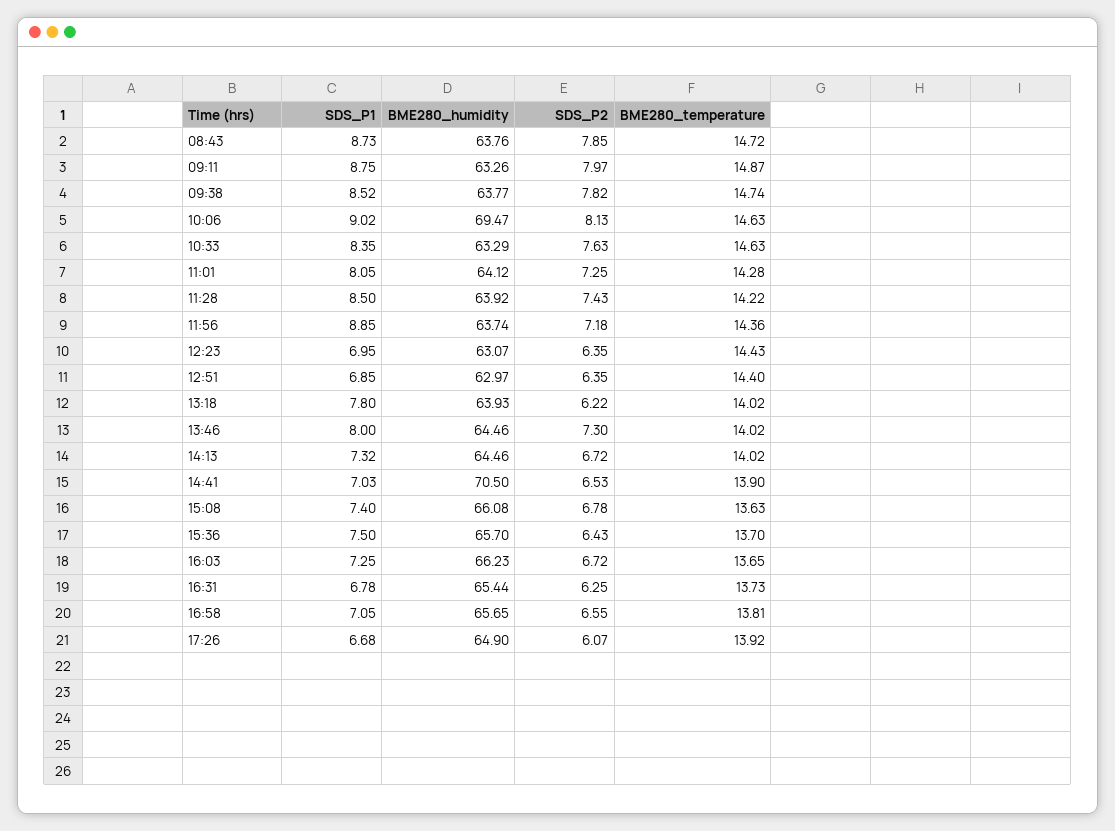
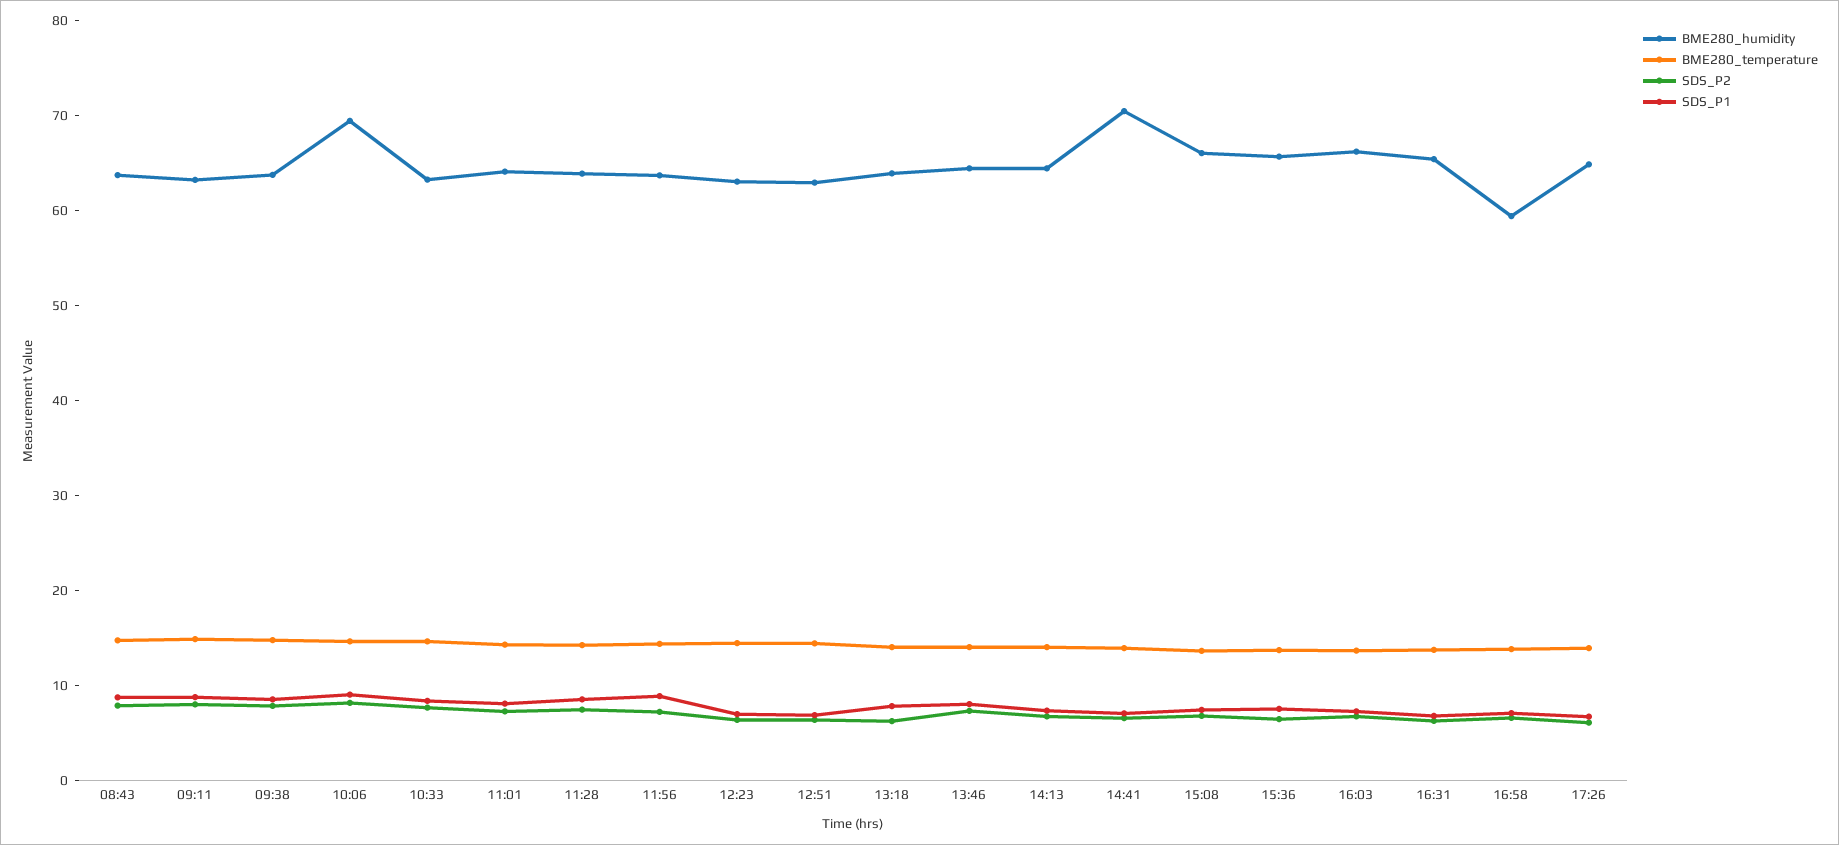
BME280_humidity, 16:58: 65.65 -> 60

